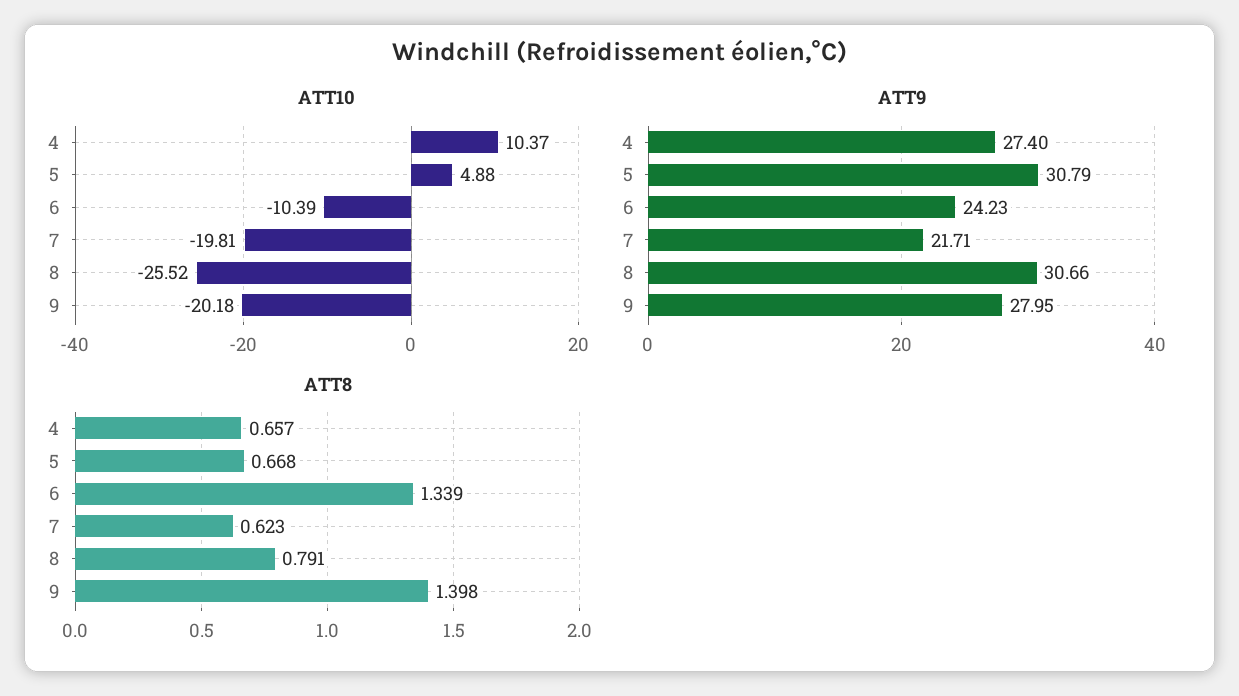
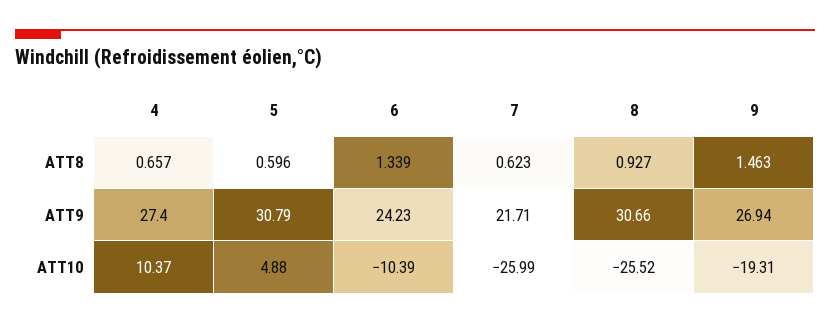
ATT10, 7: -19.81 -> -25.99
ATT10, 9: -20.18 -> -19.31
ATT9, 9: 27.95 -> 26.94
ATT8, 5: 0.668 -> 0.596
ATT8, 8: 0.791 -> 0.927
ATT8, 9: 1.398 -> 1.463

